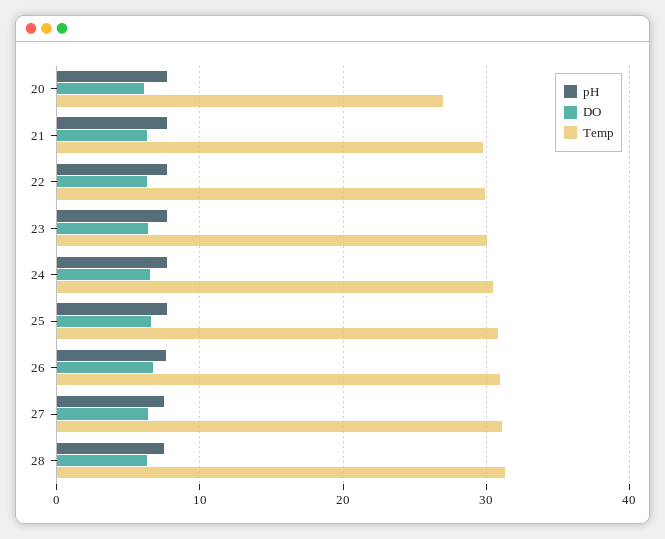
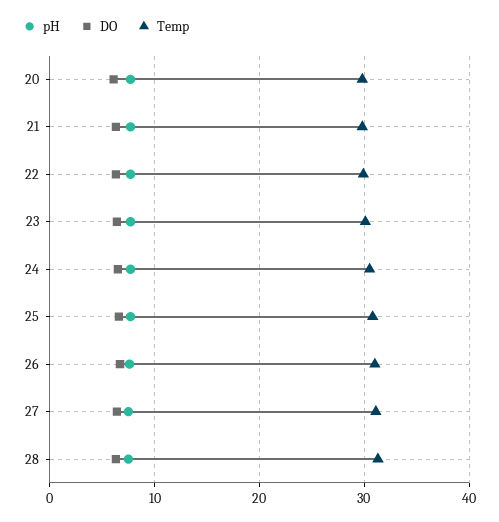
Temp, 20: 27 -> 30

